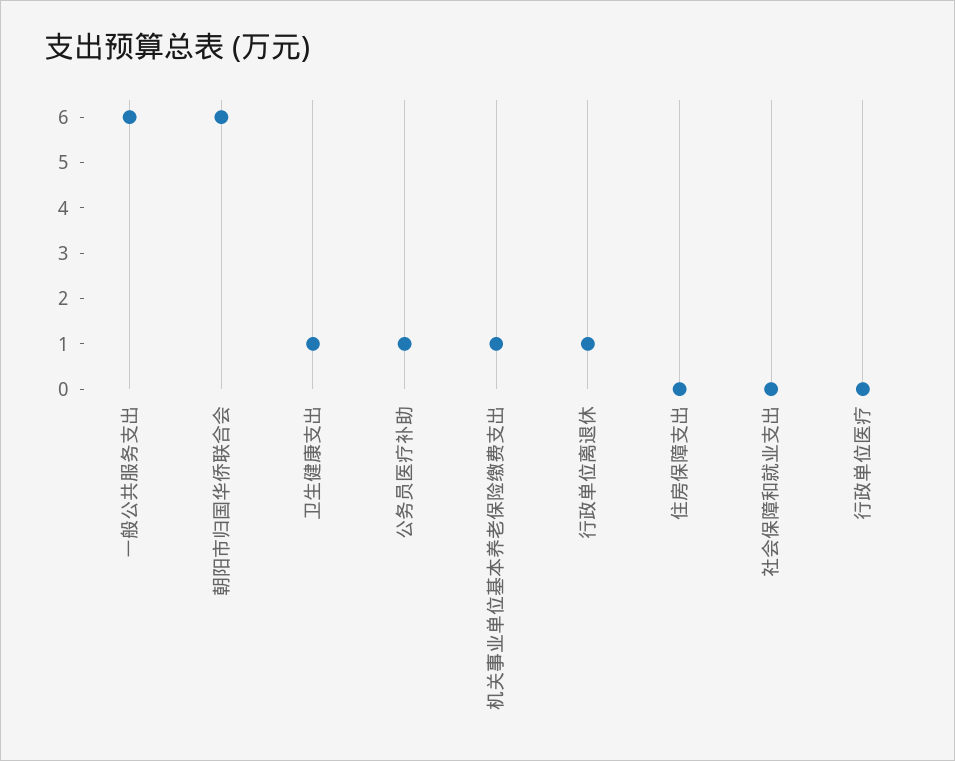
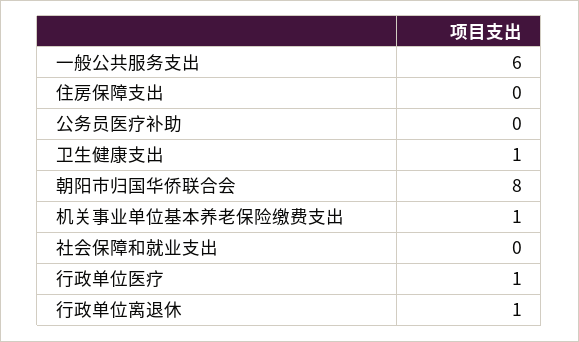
朝阳市归国华侨联合会: 6 -> 8
公务员医疗补助: 1 -> 0
行政单位医疗: 0 -> 1

